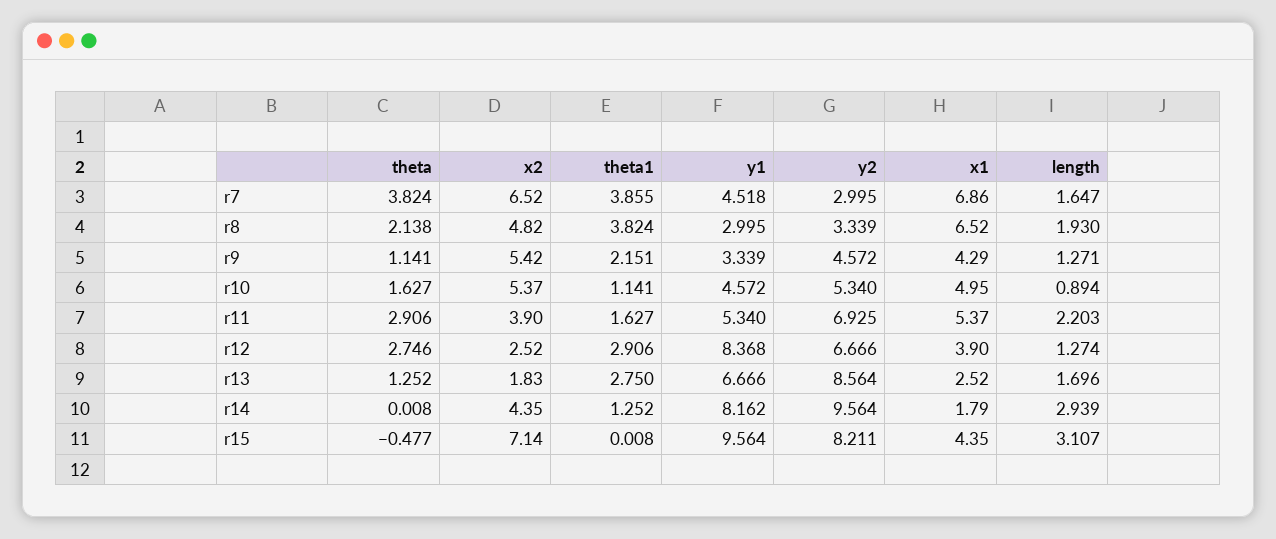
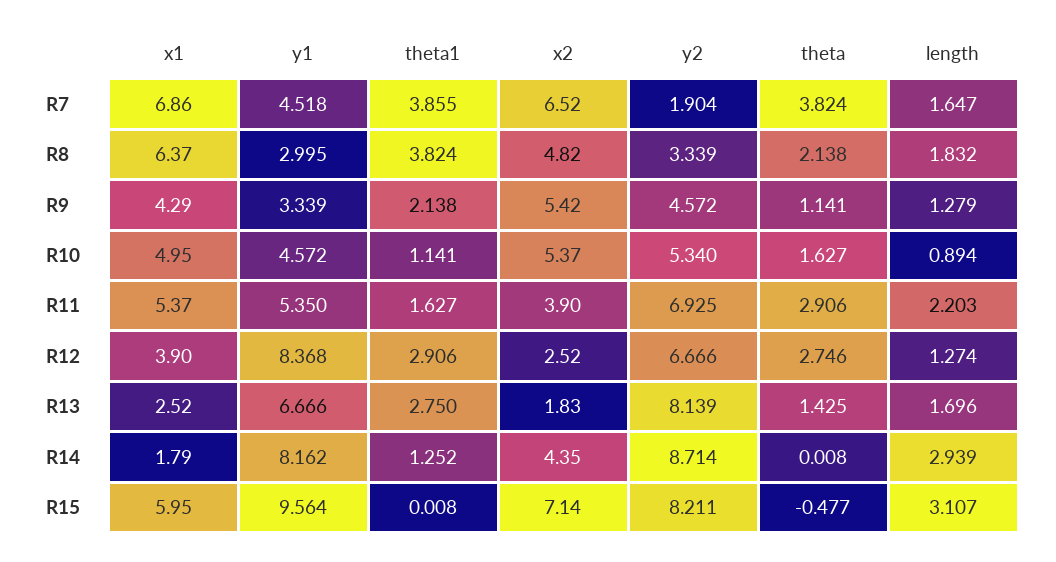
y2, r7: 2.995 -> 1.904
x1, r8: 6.52 -> 6.37
length, r8: 1.93 -> 1.832
theta1, r9: 2.151 -> 2.138
length, r9: 1.271 -> 1.279
y1, r11: 5.34 -> 5.35
theta, r13: 1.252 -> 1.425
y2, r13: 8.564 -> 8.139
y2, r14: 9.564 -> 8.714
x1, r15: 4.35 -> 5.95

